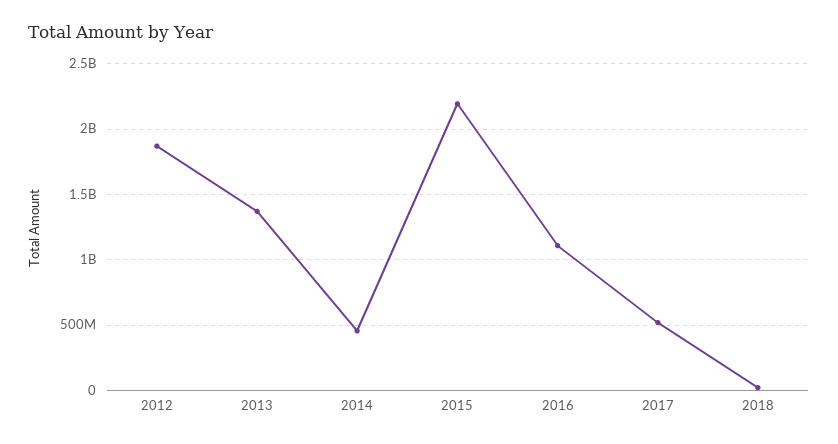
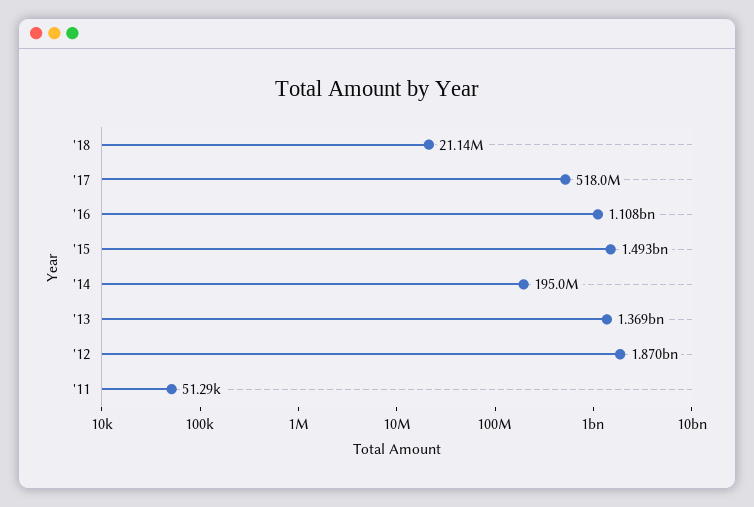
2014: 450000000 -> 195000000
2015: 2200000000 -> 1493000000
'11: none -> 51290

